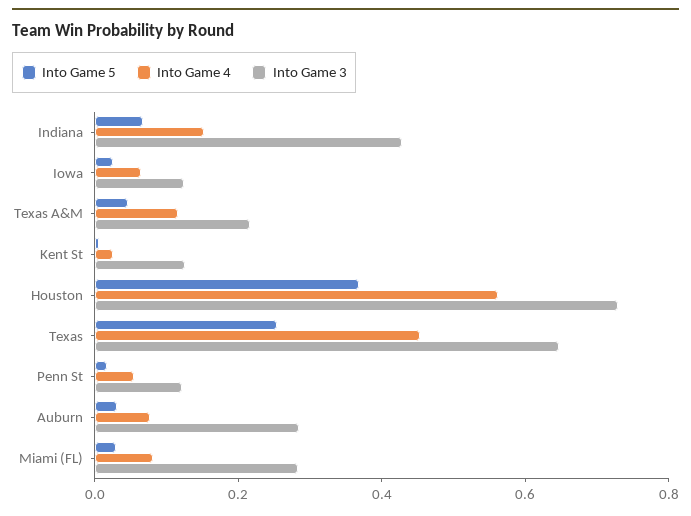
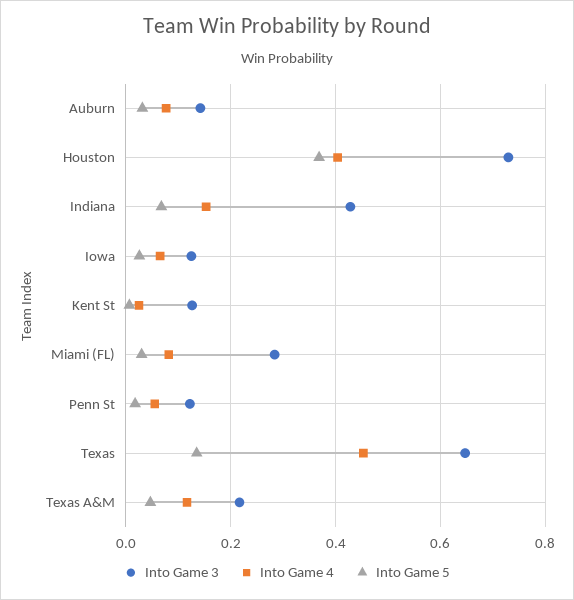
Into Game 4, Houston: 0.55 -> 0.4
Into Game 5, Texas: 0.25 -> 0.14
Into Game 3, Auburn: 0.3 -> 0.14

